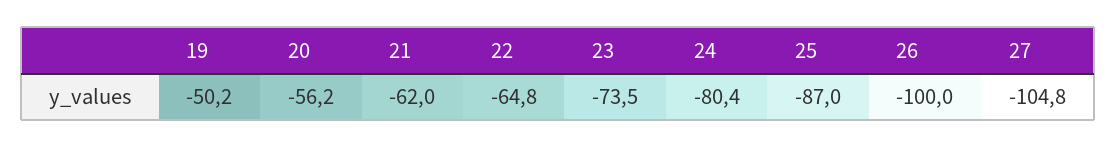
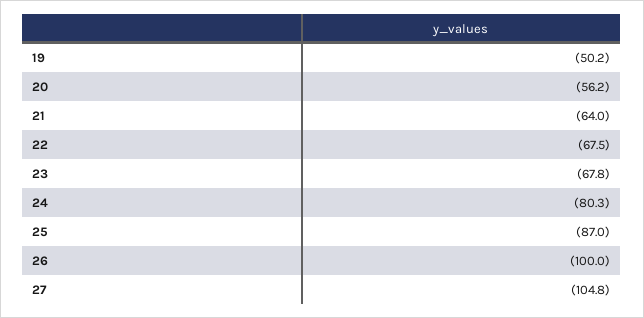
21: -62 -> -64
22: -64.8 -> -67.5
23: -73.5 -> -67.8
24: -80.4 -> -80.3

